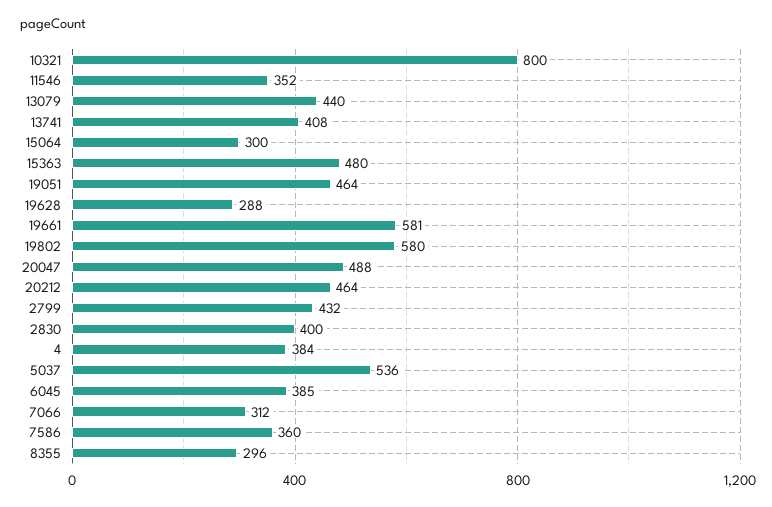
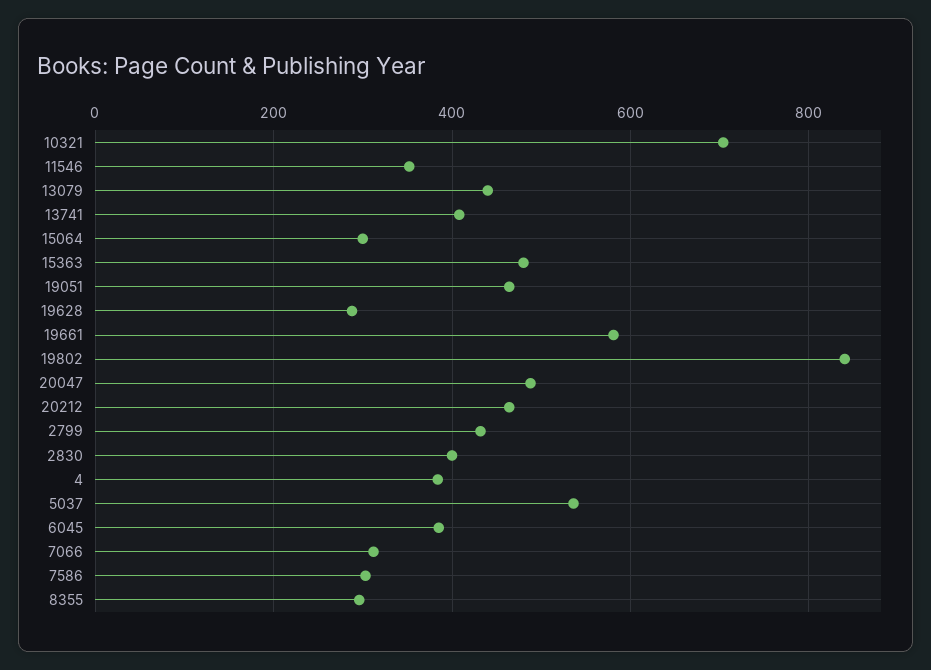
10321: 800 -> 700
19802: 580 -> 840
7586: 360 -> 300

